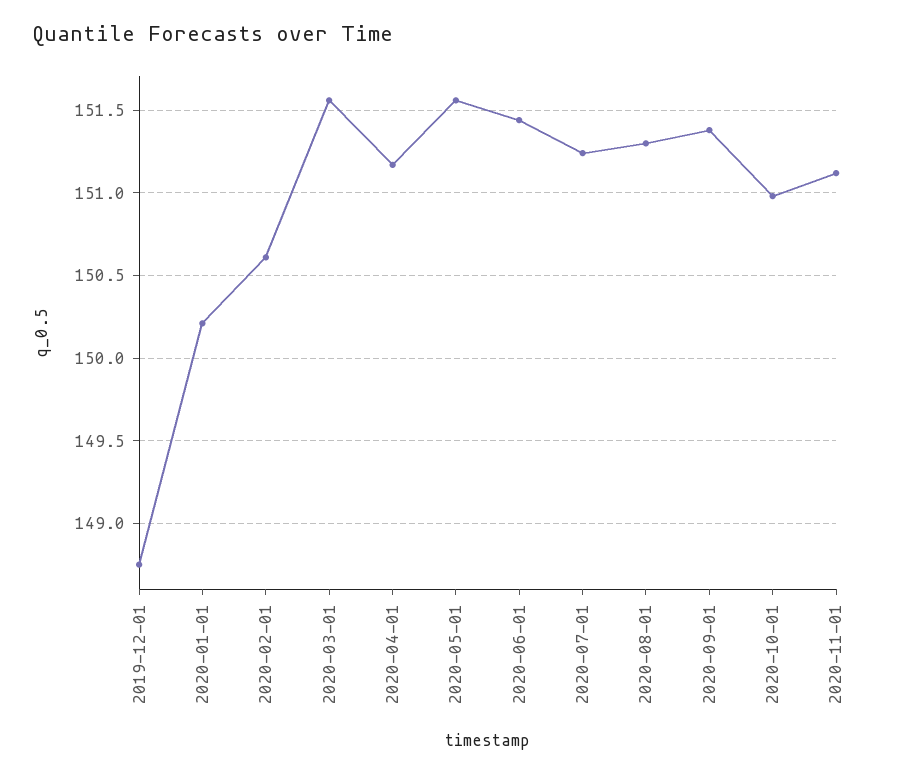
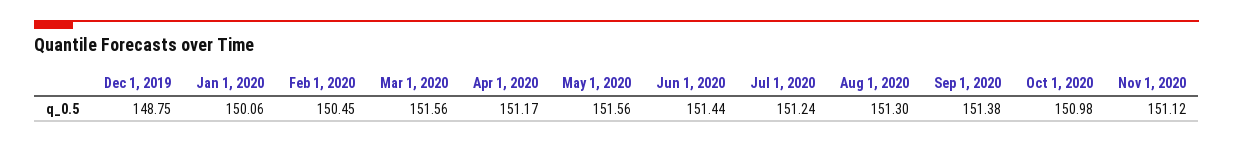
2020-01-01: 150.2 -> 150.06
2020-02-01: 150.6 -> 150.45

